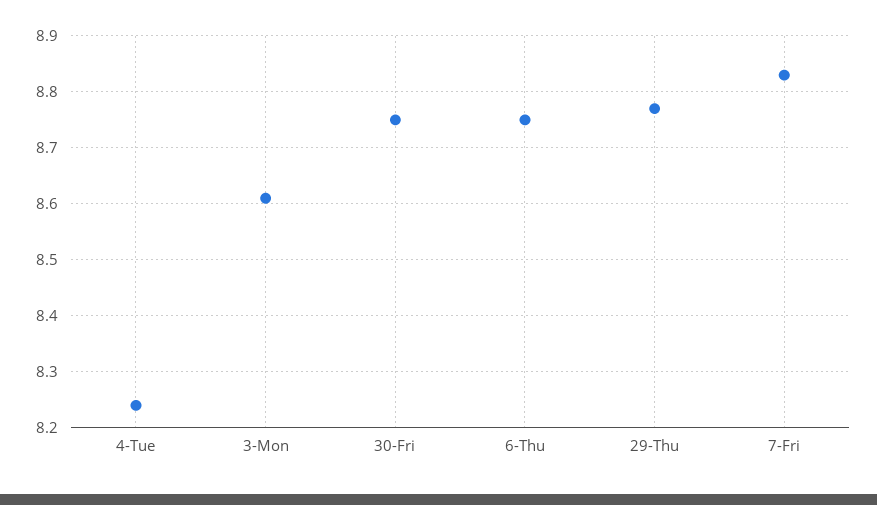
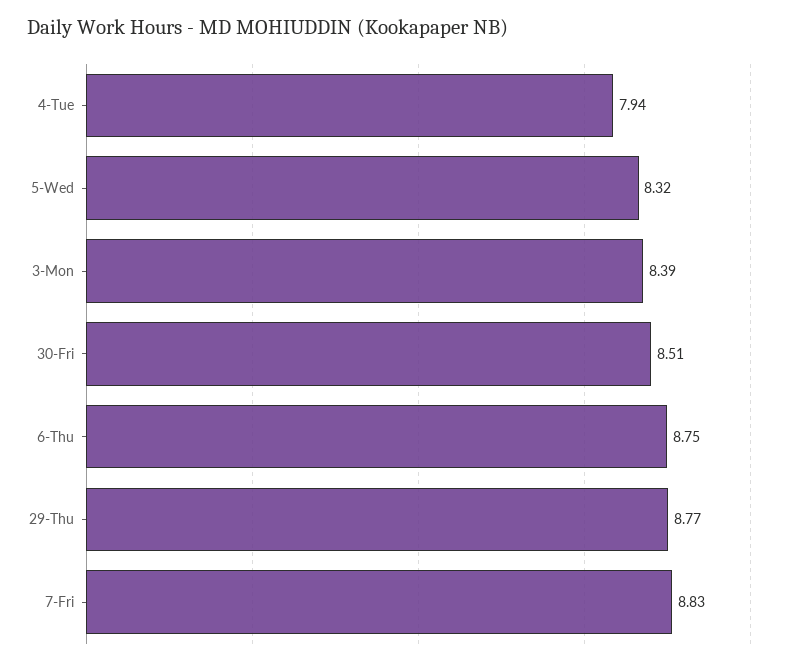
4-Tue: 8.25 -> 7.94
3-Mon: 8.6 -> 8.39
30-Fri: 8.75 -> 8.51
5-Wed: none -> 8.32

